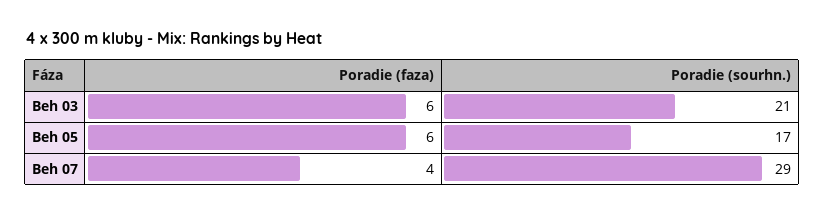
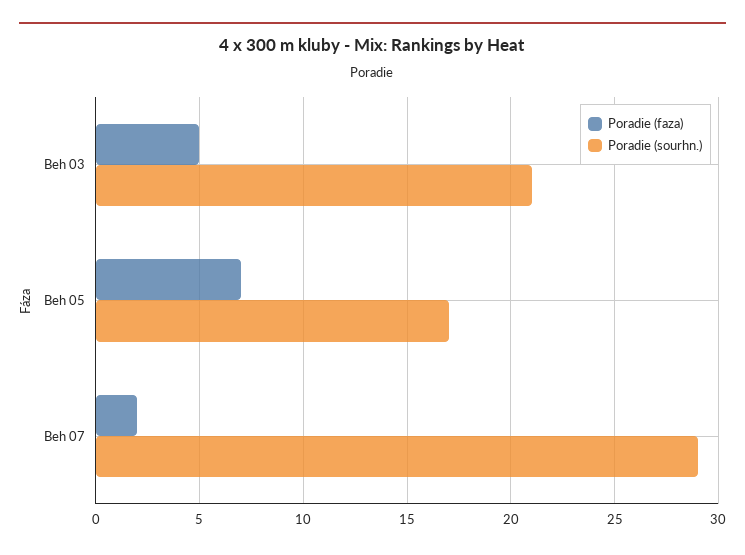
Poradie (faza), Beh 03: 6 -> 5
Poradie (faza), Beh 05: 6 -> 7
Poradie (faza), Beh 07: 4 -> 2

